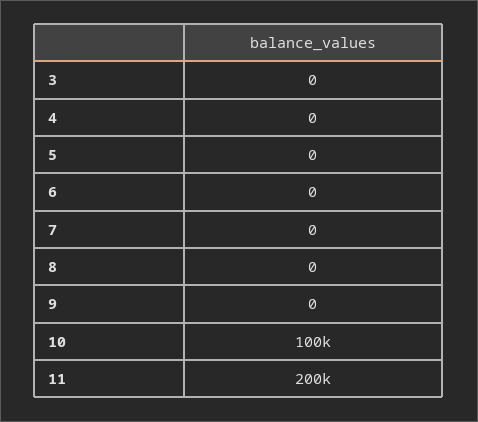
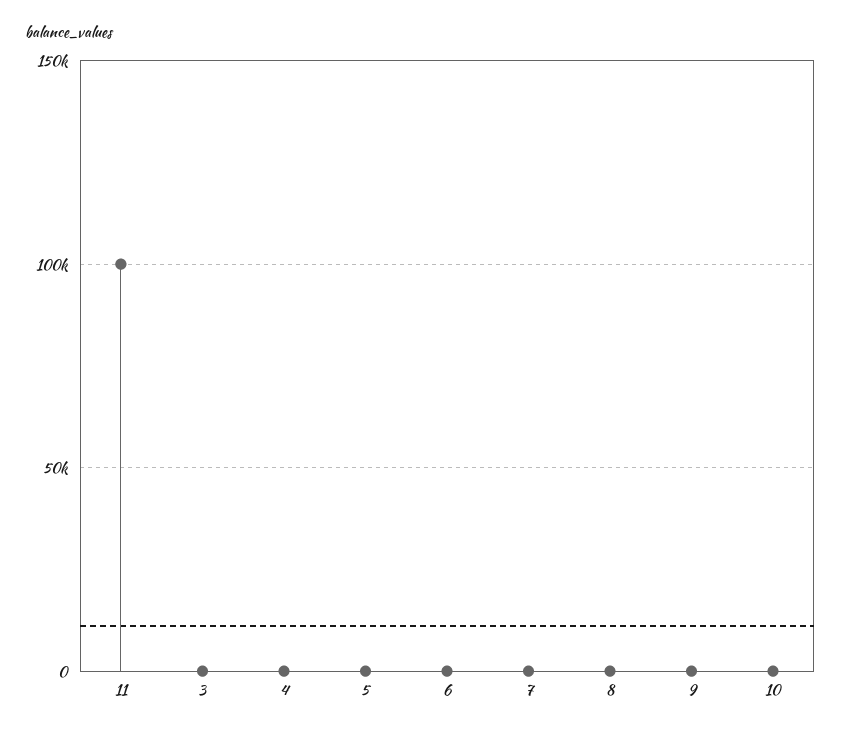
10: 100000 -> 0
11: 200000 -> 100000

